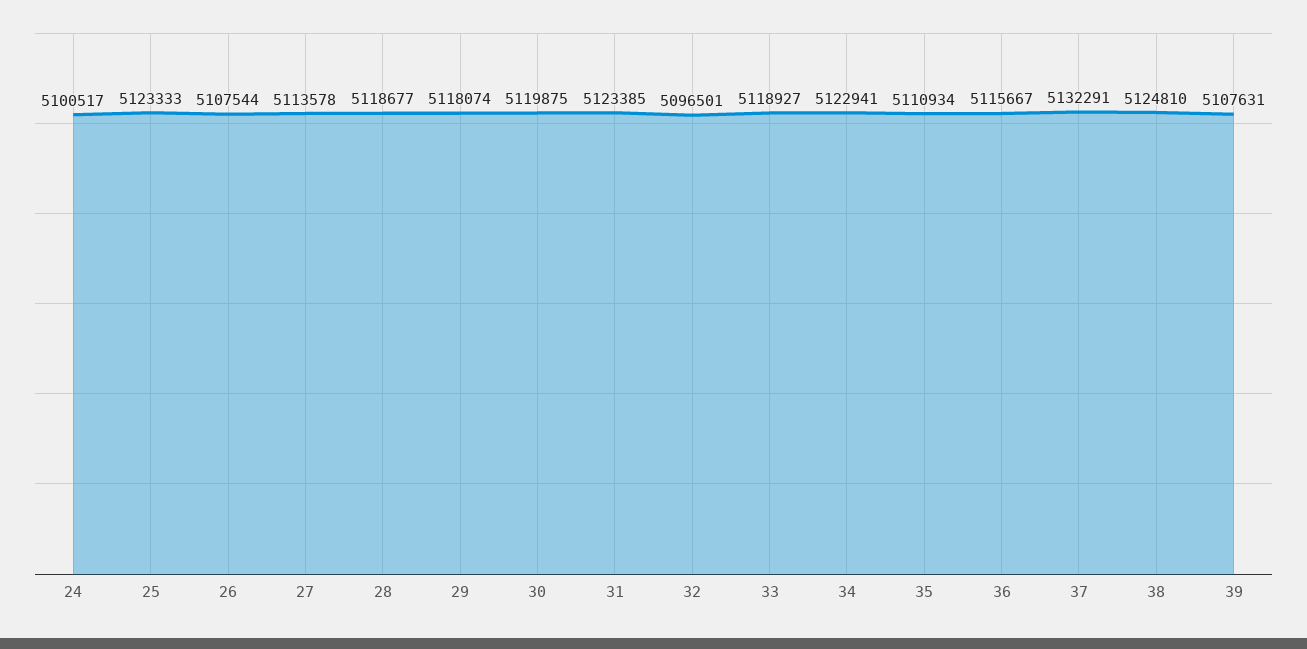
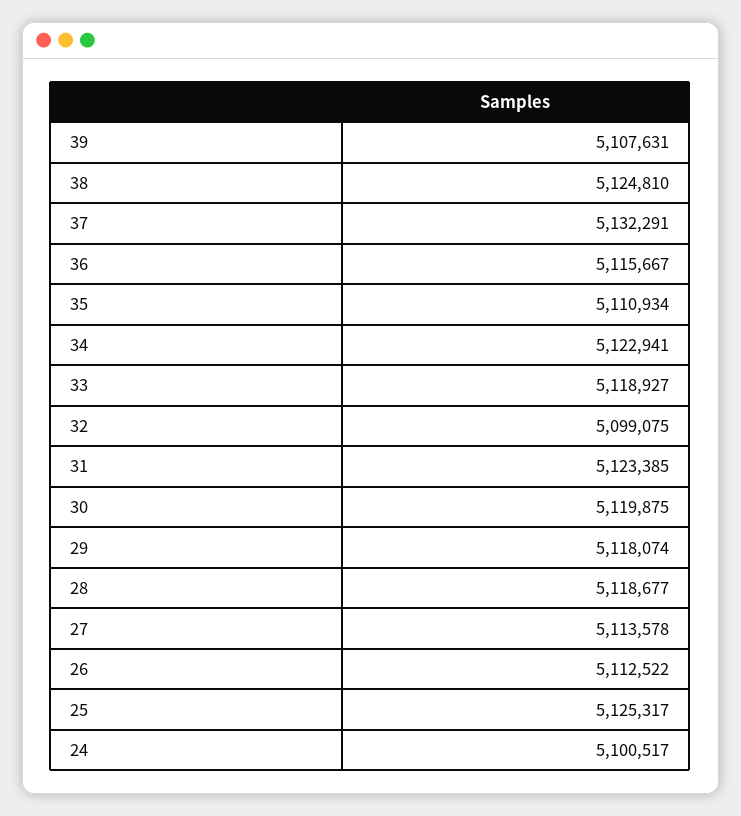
25: 5123333 -> 5125317
26: 5107544 -> 5112522
32: 5096501 -> 5099075

